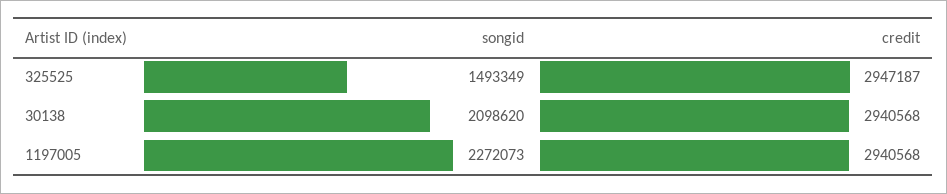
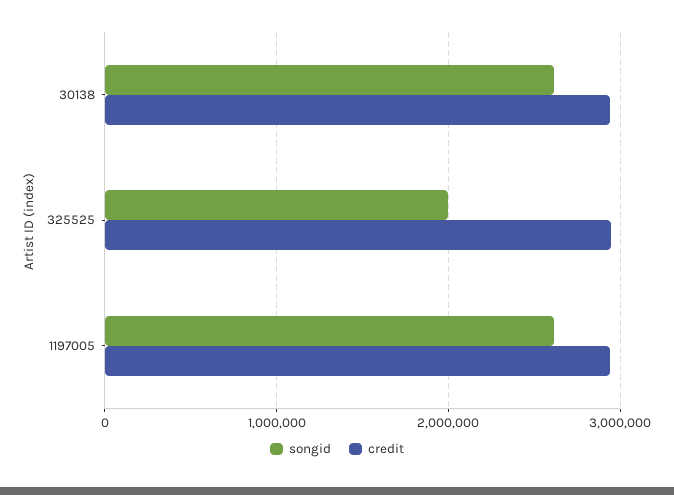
songid, 325525: 1493349 -> 2000000
songid, 30138: 2098620 -> 2600000
songid, 1197005: 2272073 -> 2600000

